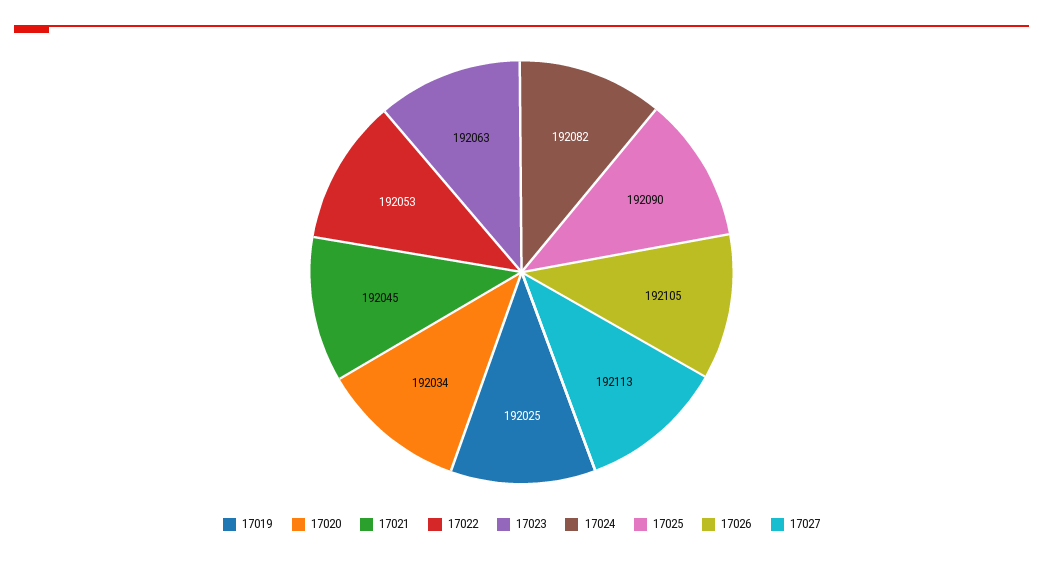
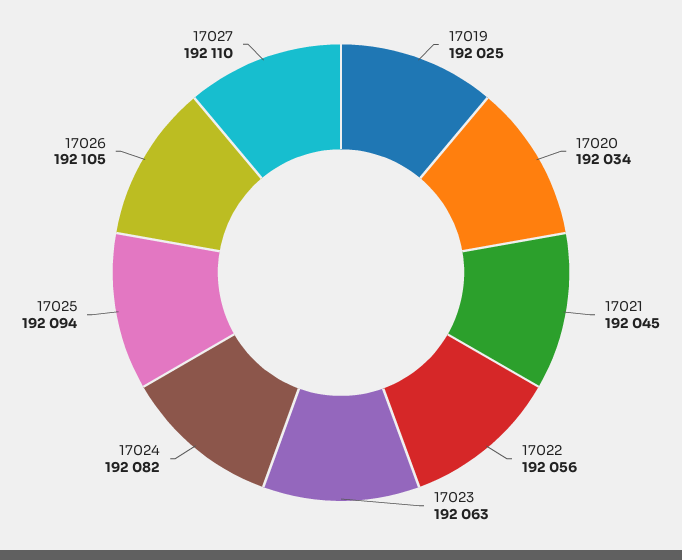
17022: 192053 -> 192056
17025: 192090 -> 192094
17027: 192113 -> 192110

